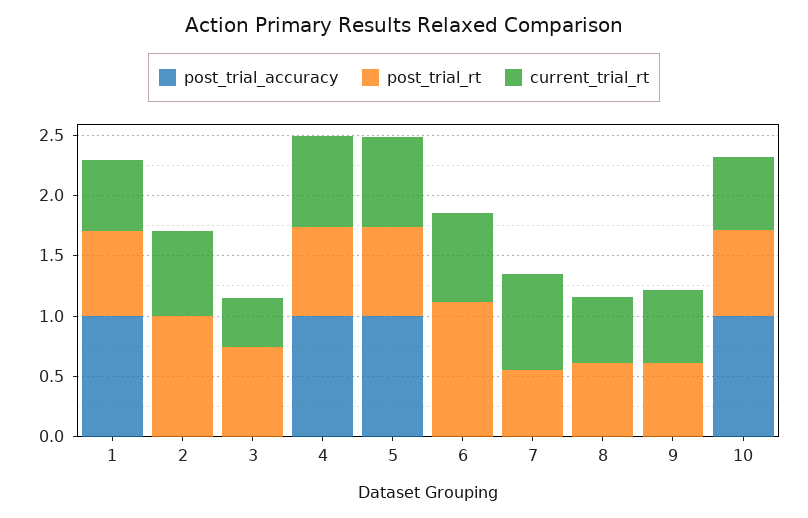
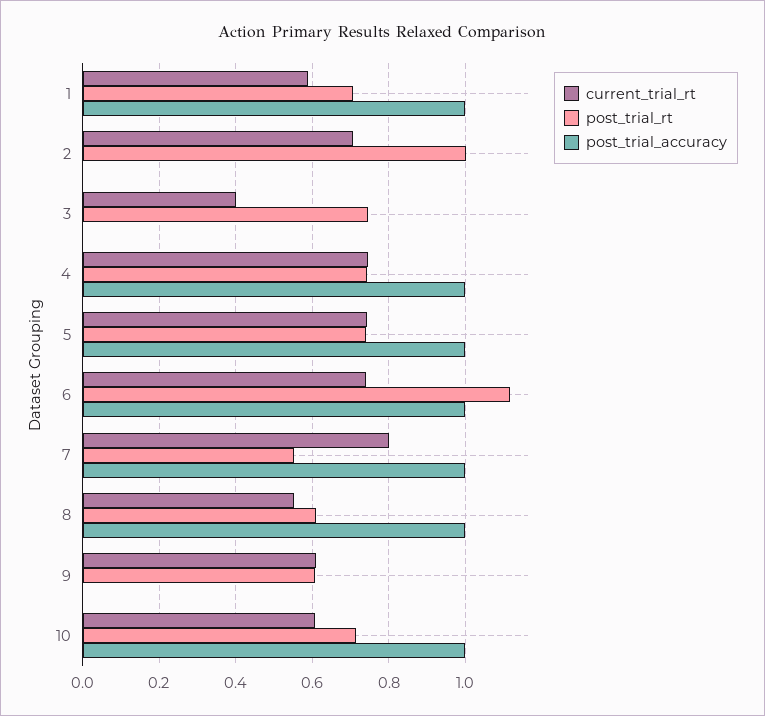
post_trial_accuracy, 6: 0 -> 1
post_trial_accuracy, 7: 0 -> 1
post_trial_accuracy, 8: 0 -> 1

